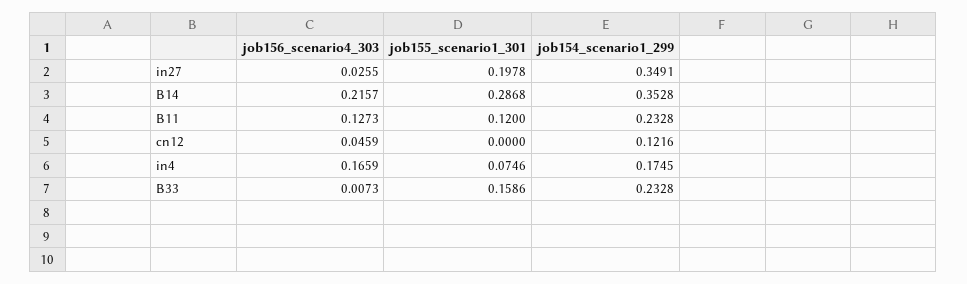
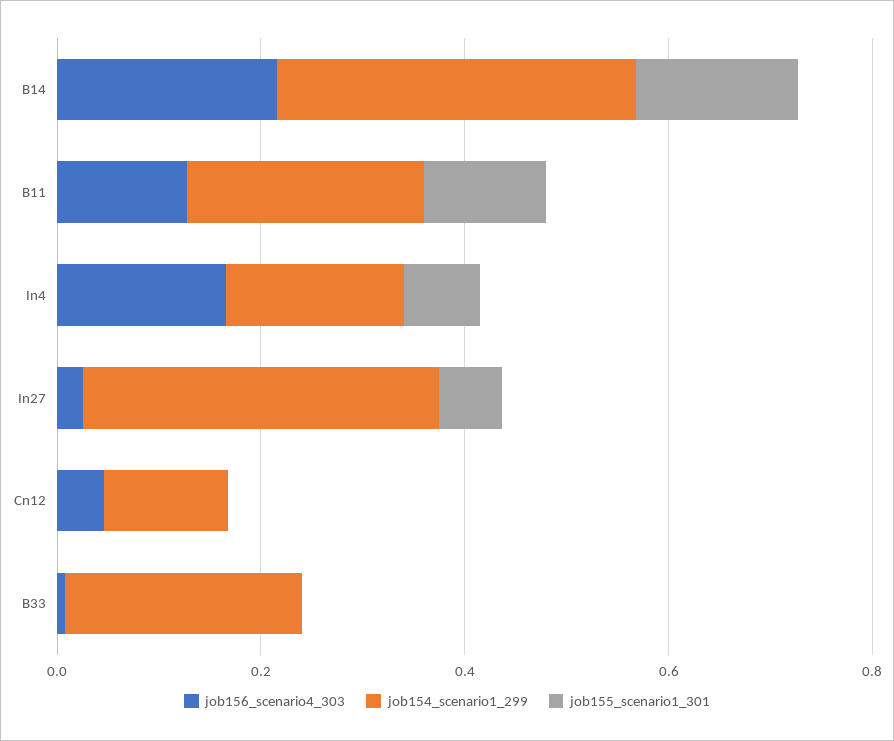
job155_scenario1_301, in27: 0.1978 -> 0.05
job155_scenario1_301, B14: 0.2868 -> 0.15
job155_scenario1_301, B33: 0.1586 -> 0

